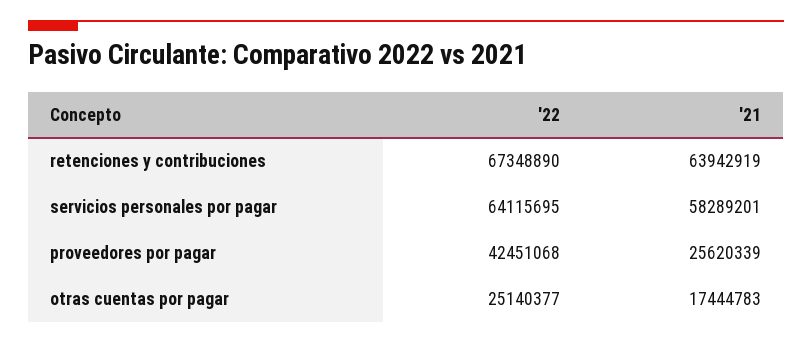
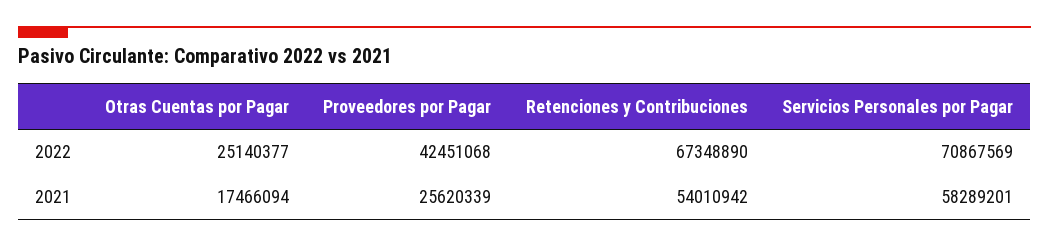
'21, retenciones y contribuciones: 63942919 -> 54010942
'22, servicios personales por pagar: 64115695 -> 70867569
'21, otras cuentas por pagar: 17444783 -> 17466094

